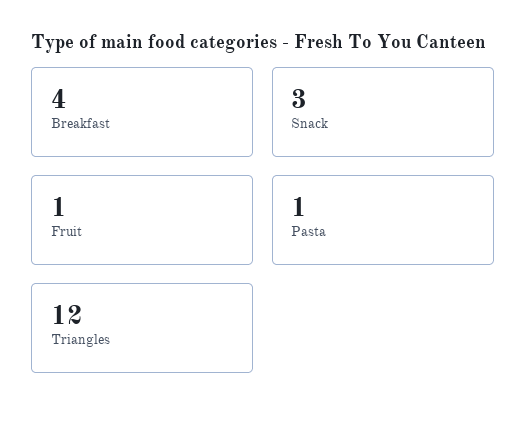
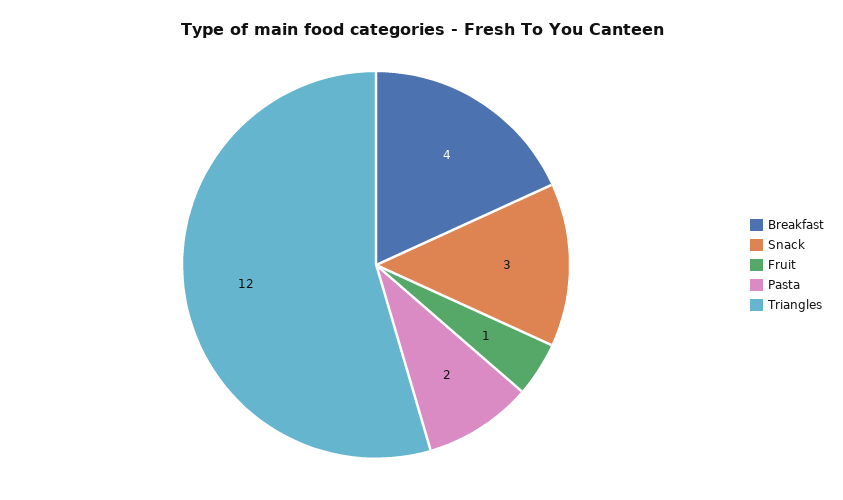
Pasta: 1 -> 2

